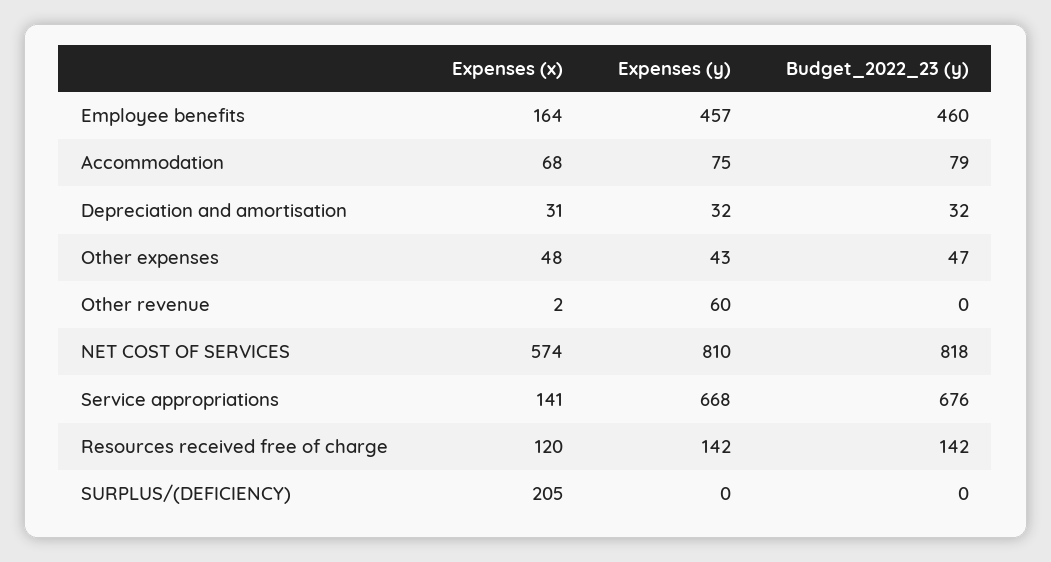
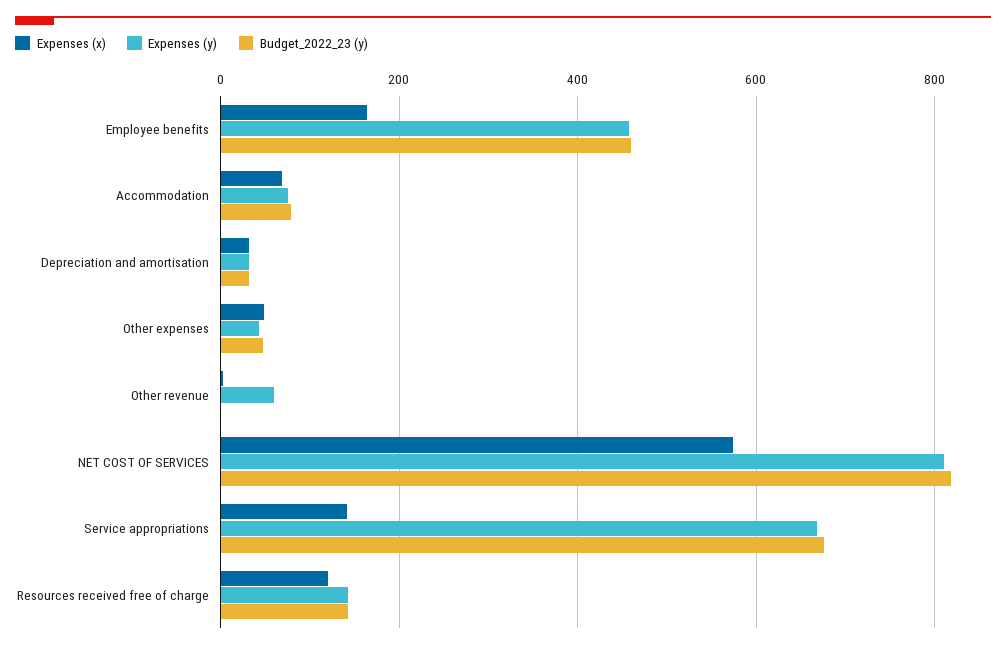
Expenses (x), SURPLUS/(DEFICIENCY): 205 -> none
Expenses (y), SURPLUS/(DEFICIENCY): 0 -> none
Budget_2022_23 (y), SURPLUS/(DEFICIENCY): 0 -> none

